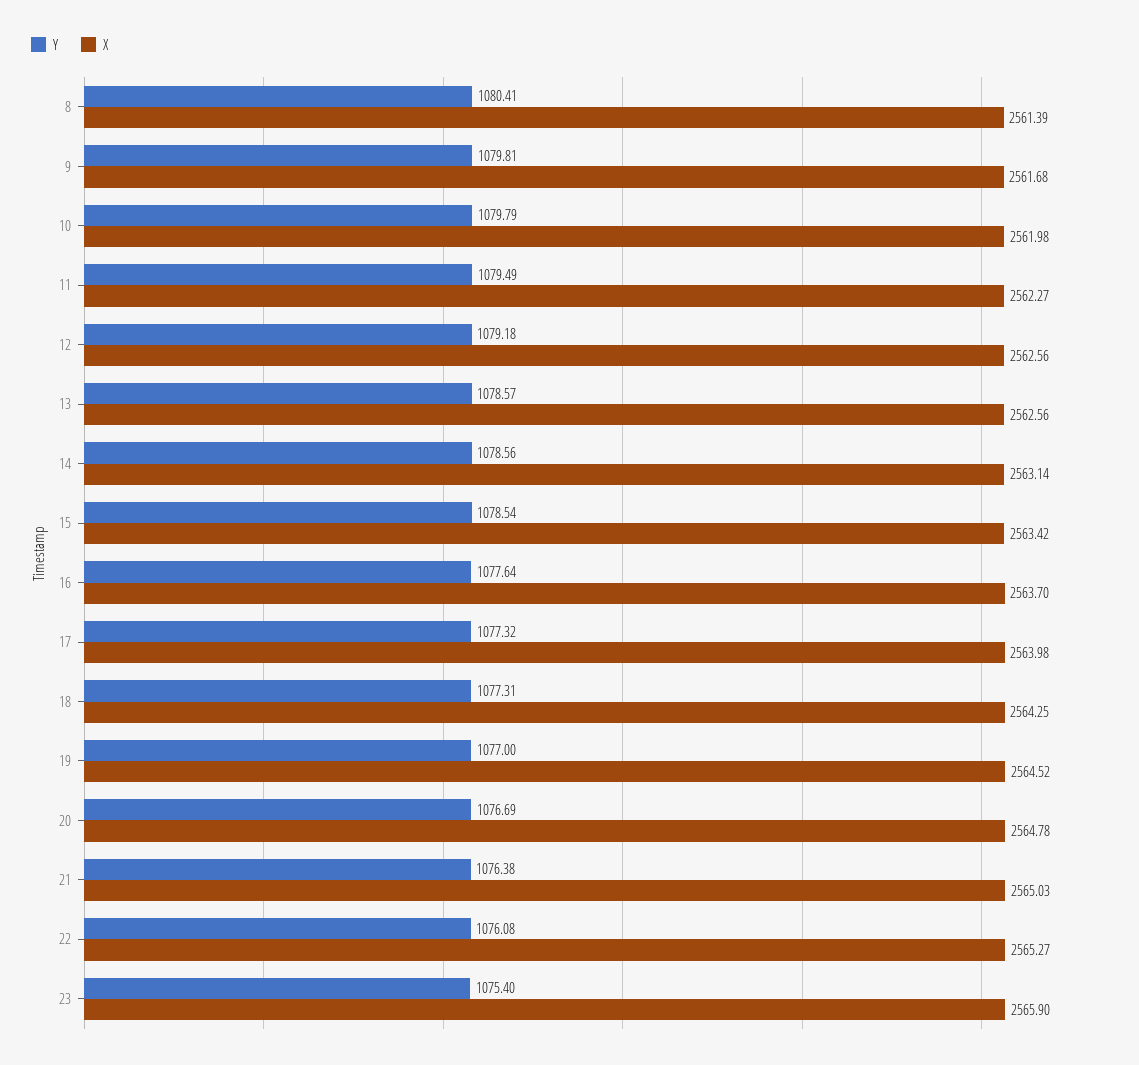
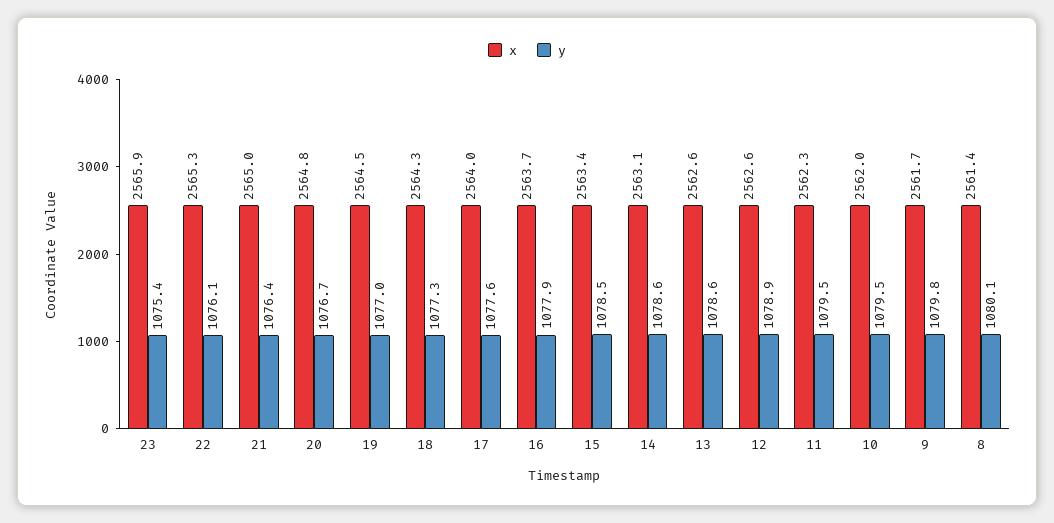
Y, 8: 1080.41 -> 1080.1
Y, 10: 1079.79 -> 1079.5
Y, 12: 1079.18 -> 1078.9
Y, 16: 1077.64 -> 1077.9
Y, 17: 1077.32 -> 1077.6

